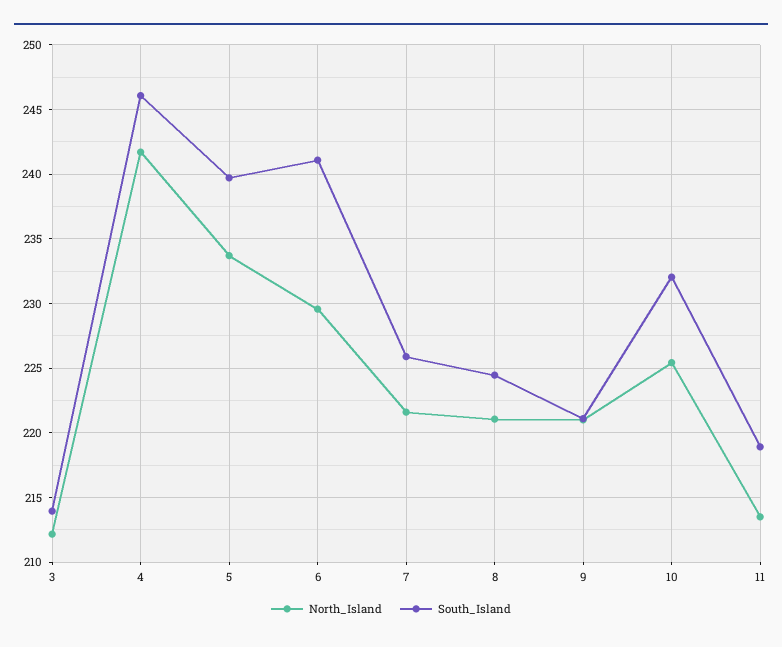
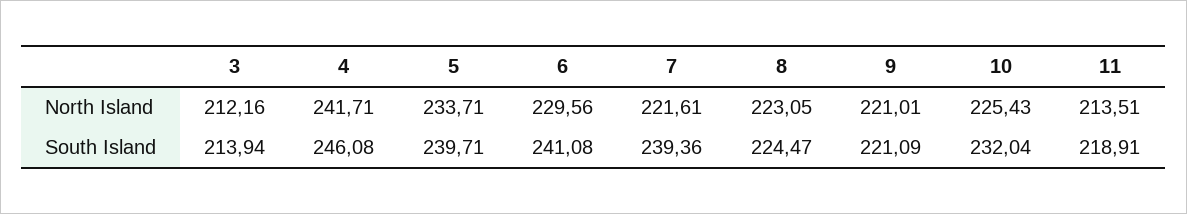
South_Island, 7: 226 -> 239.36
North_Island, 8: 221 -> 223.05

